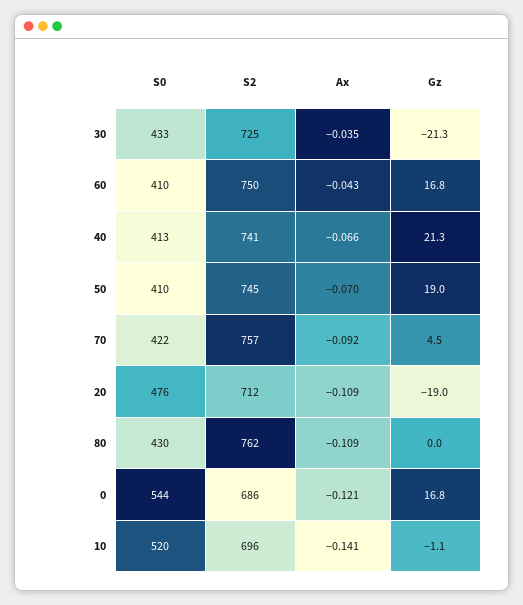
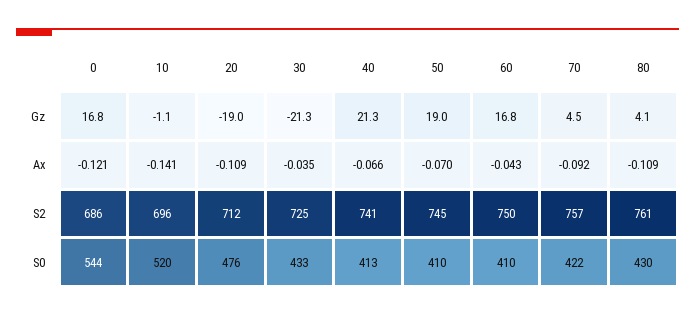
S2, 80: 762 -> 761
Gz, 80: 0 -> 4.1

